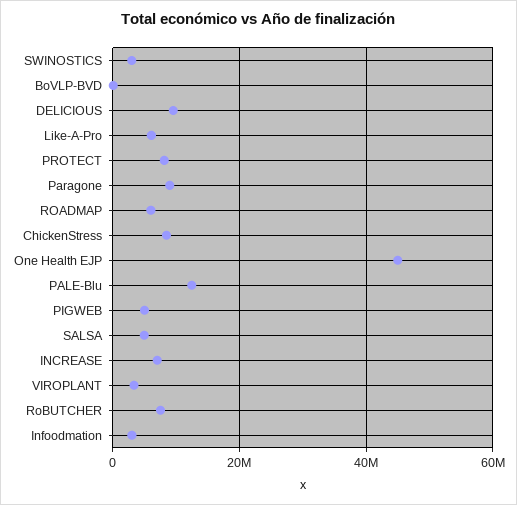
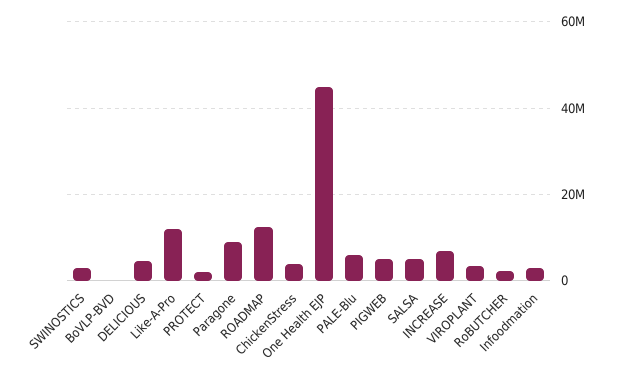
DELICIOUS: 10000000 -> 4000000
Like-A-Pro: 6000000 -> 12000000
PROTECT: 8000000 -> 2000000
ROADMAP: 6000000 -> 12000000
ChickenStress: 8000000 -> 4000000
PALE-Blu: 12000000 -> 6000000
RoBUTCHER: 8000000 -> 2000000

